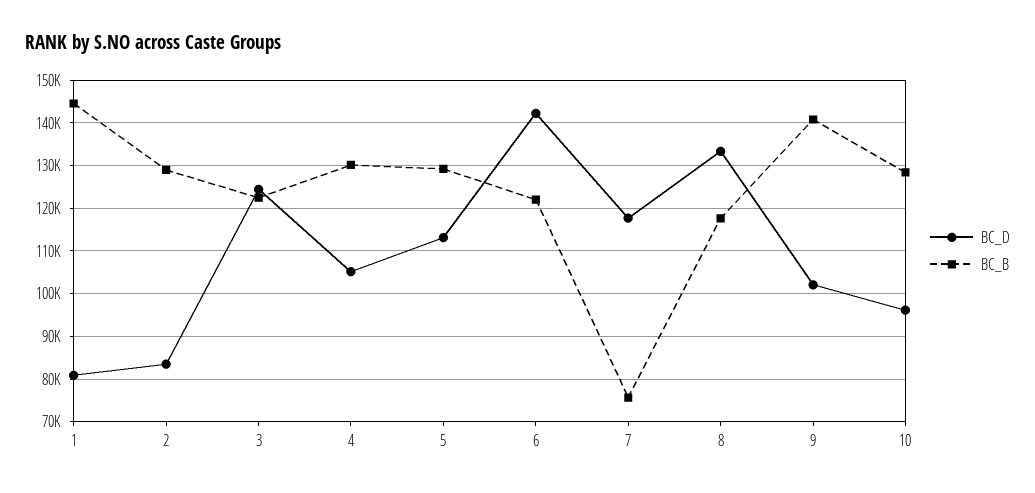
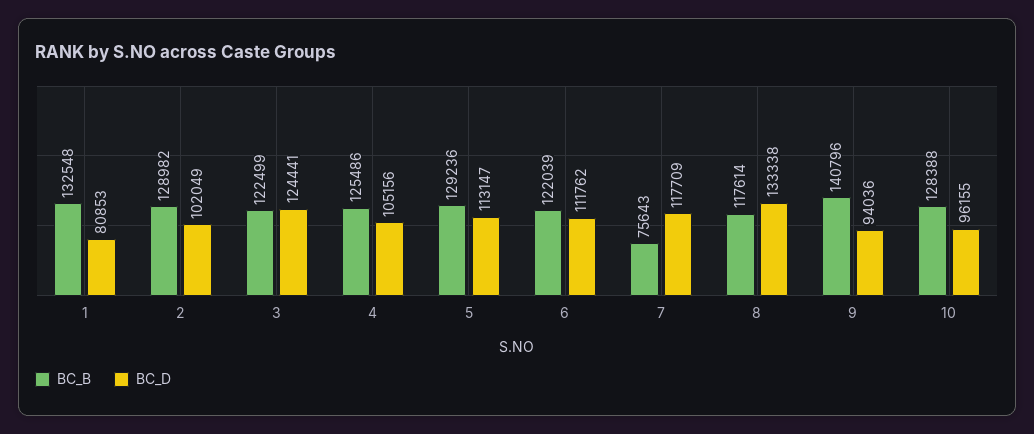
BC_B, 1: 144000 -> 132548
BC_D, 2: 84000 -> 102049
BC_B, 4: 130000 -> 125486
BC_D, 6: 142000 -> 111762
BC_D, 9: 102000 -> 94036

